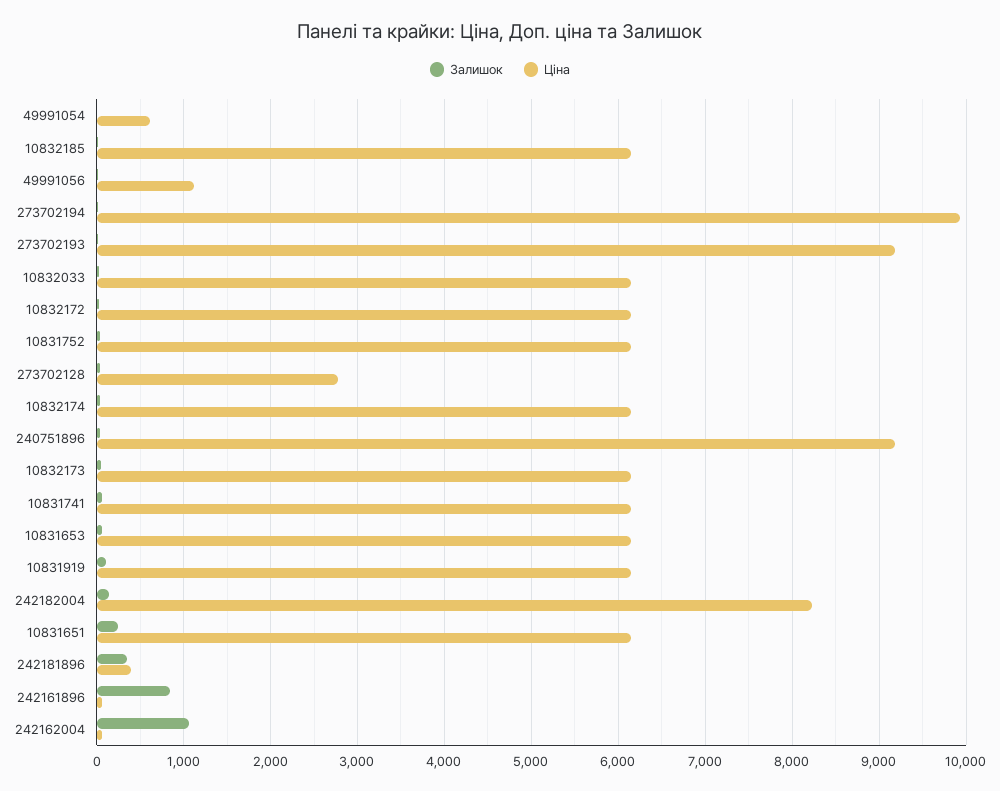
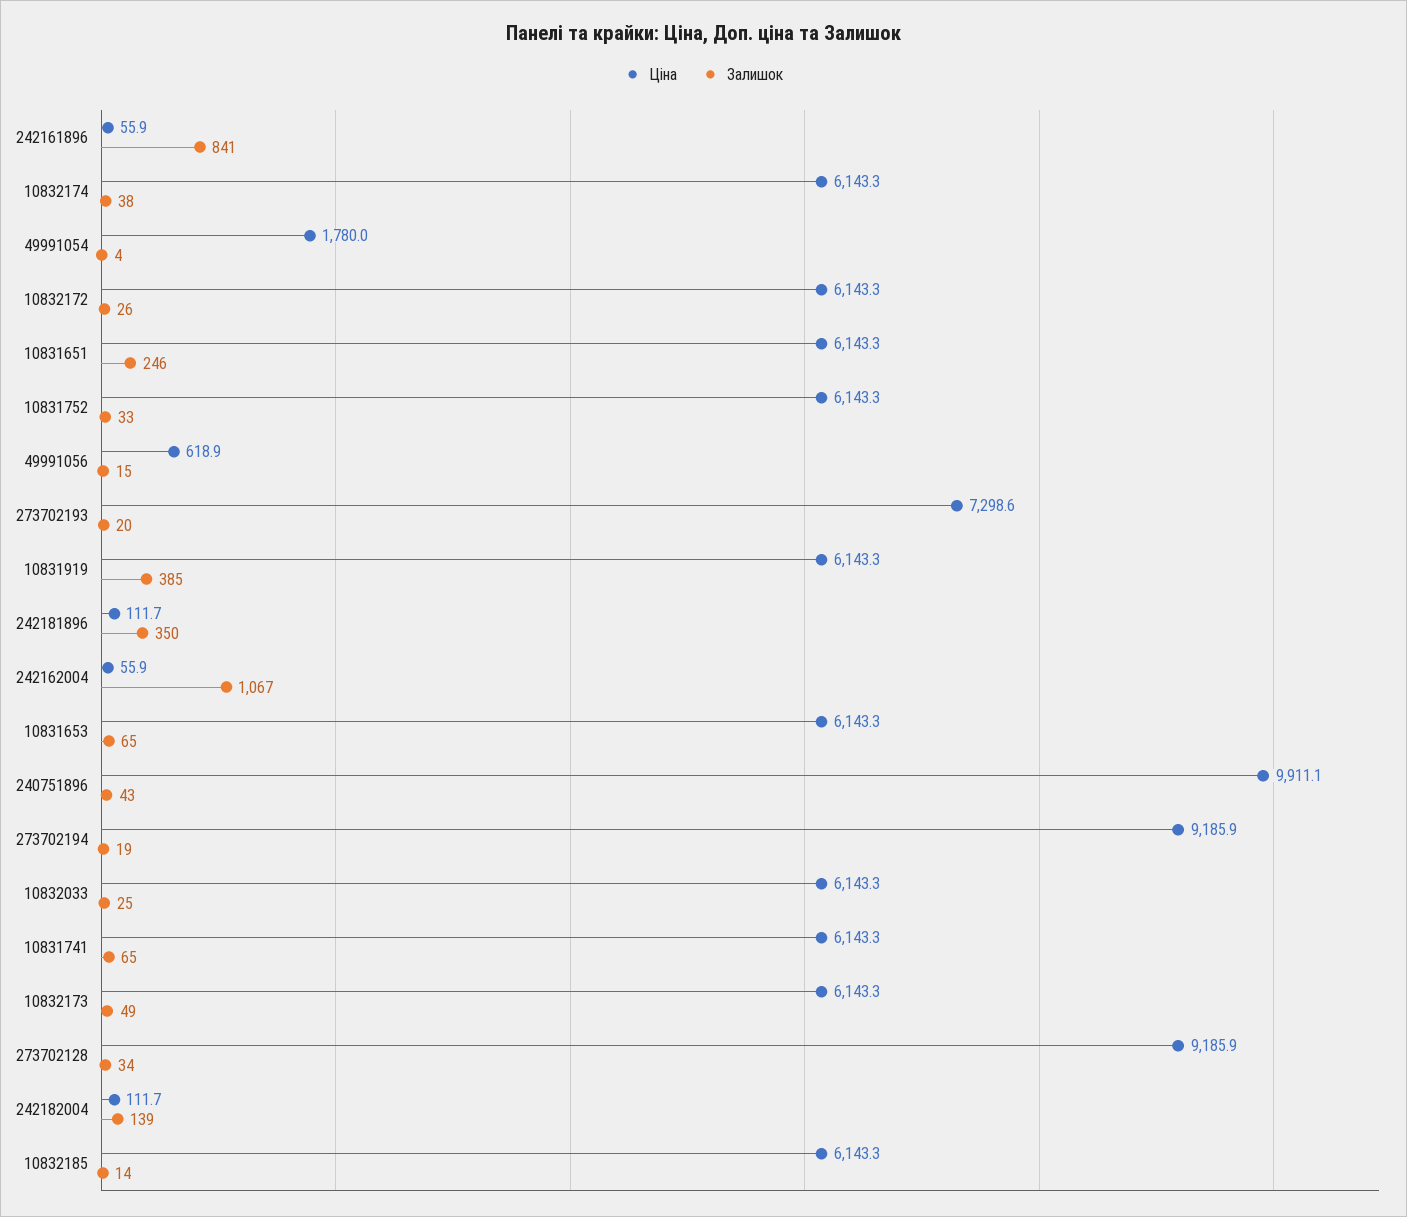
Ціна, 49991054: 600 -> 1780
Ціна, 49991056: 1100 -> 618.9
Ціна, 273702194: 9900 -> 9185.9
Ціна, 273702193: 9200 -> 7298.6
Ціна, 273702128: 2800 -> 9185.9
Ціна, 240751896: 9200 -> 9911.1
Залишок, 10831919: 100 -> 385
Ціна, 242182004: 8200 -> 111.7
Ціна, 242181896: 400 -> 111.7

